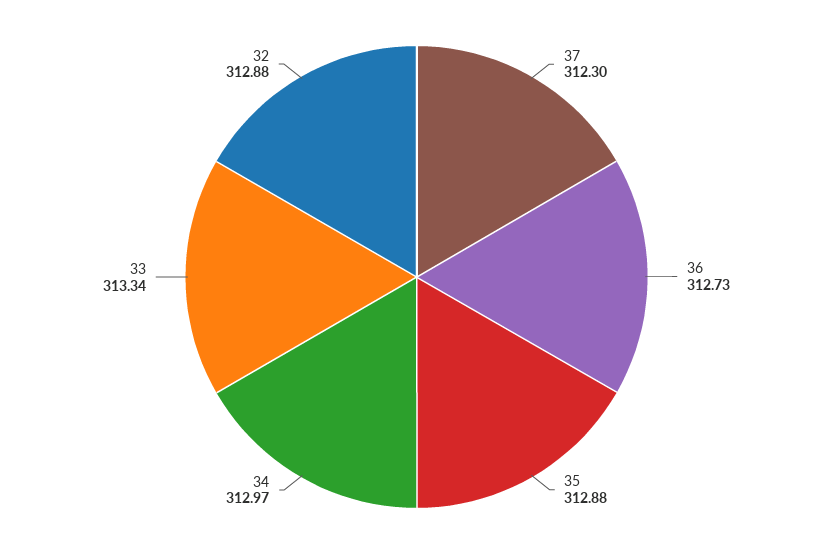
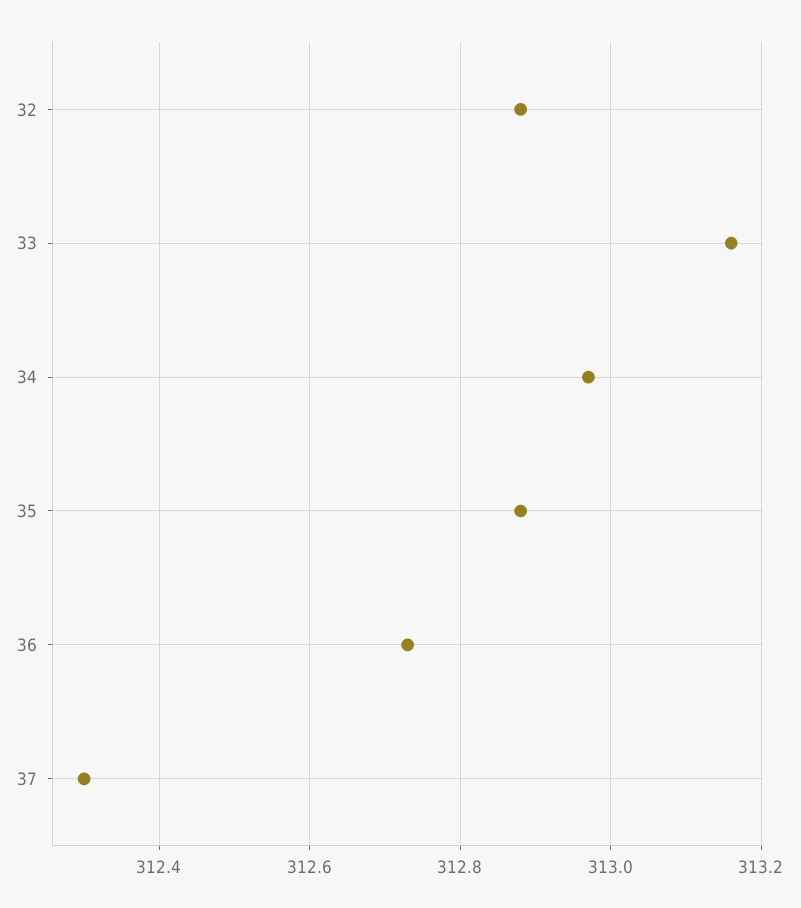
33: 313.34 -> 313.15

